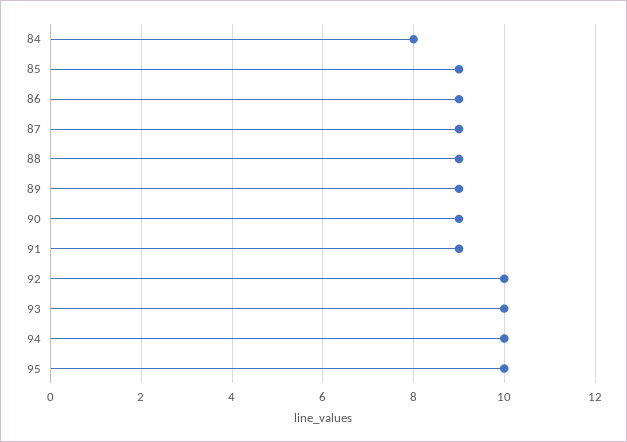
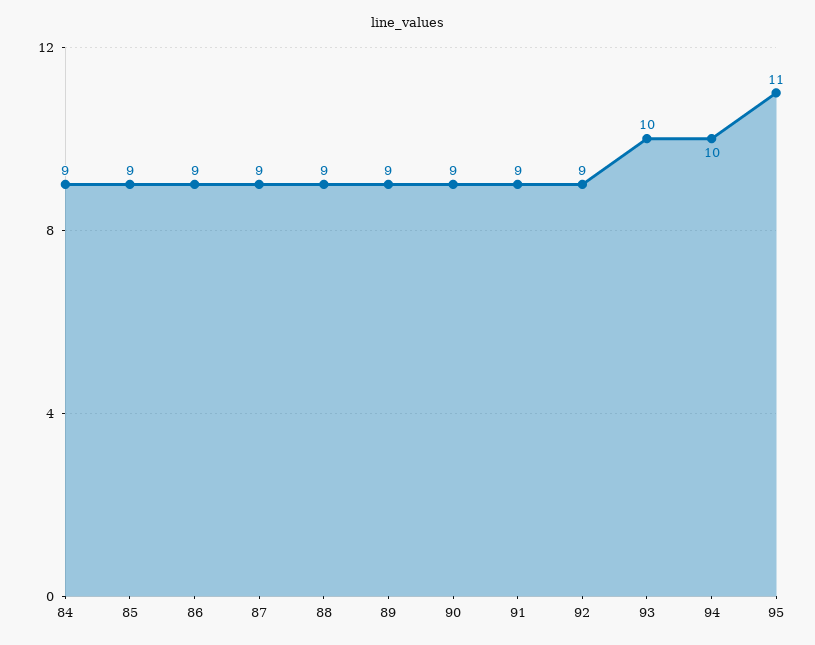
84: 8 -> 9
92: 10 -> 9
95: 10 -> 11

